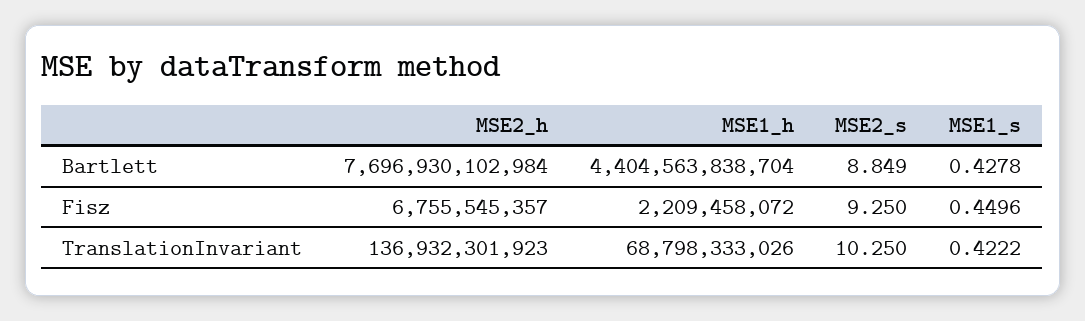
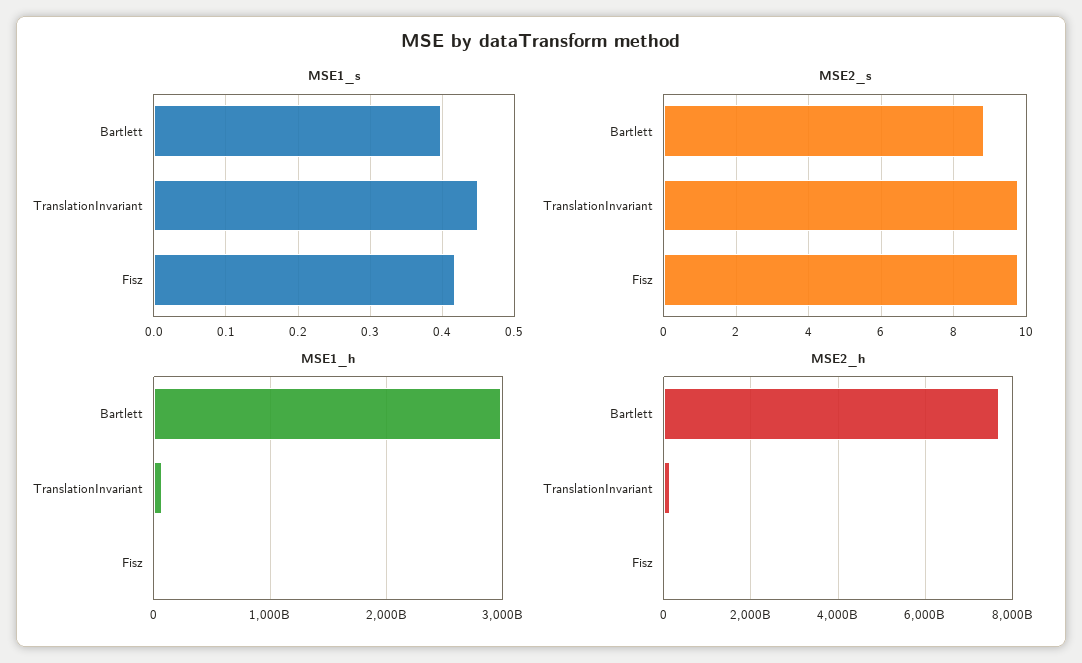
MSE1_h, Bartlett: 4404563838704 -> 3000000000000
MSE1_s, Bartlett: 0.4278 -> 0.4
MSE2_s, Fisz: 9.25 -> 9.8
MSE1_s, Fisz: 0.4496 -> 0.42
MSE2_s, TranslationInvariant: 10.25 -> 9.8
MSE1_s, TranslationInvariant: 0.4222 -> 0.45

